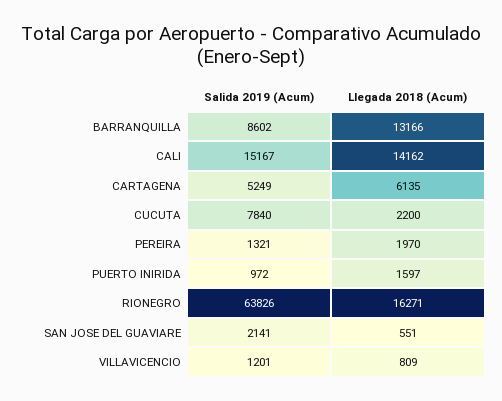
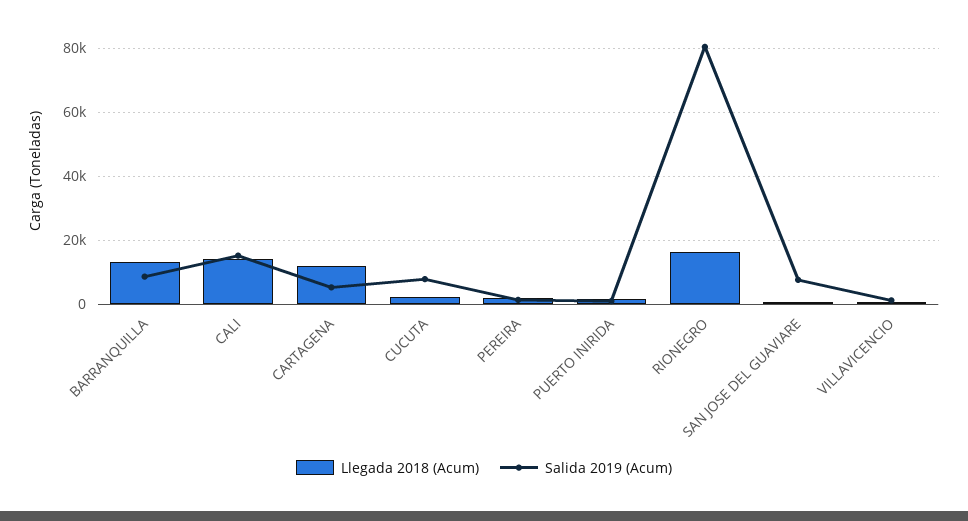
Llegada 2018 (Acum), CARTAGENA: 6135 -> 12000
Salida 2019 (Acum), RIONEGRO: 63826 -> 80000
Salida 2019 (Acum), SAN JOSE DEL GUAVIARE: 2141 -> 8000

